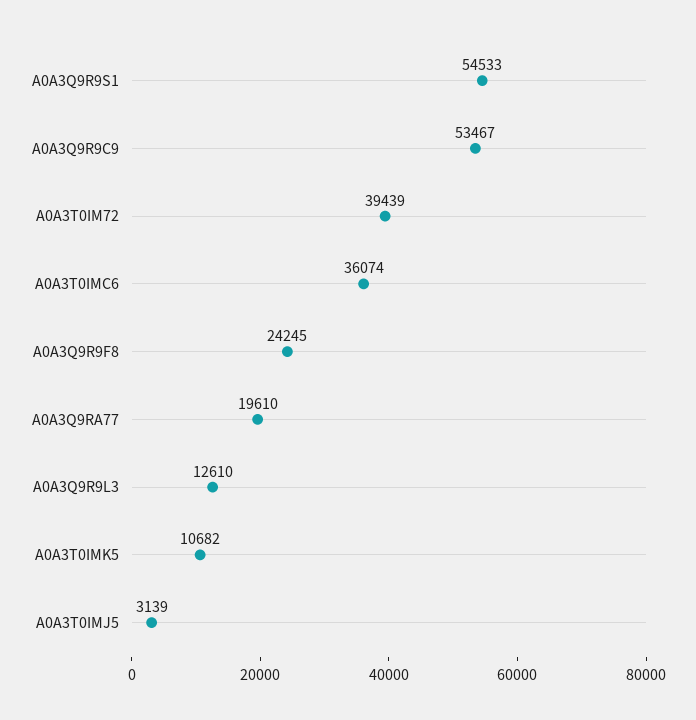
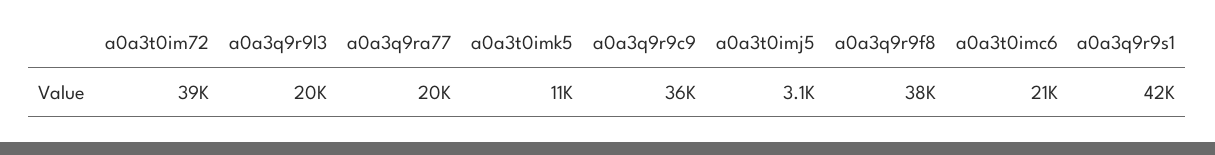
A0A3Q9R9S1: 54533 -> 42000
A0A3Q9R9C9: 53467 -> 36000
A0A3T0IMC6: 36074 -> 21000
A0A3Q9R9F8: 24245 -> 38000
A0A3Q9R9L3: 12610 -> 20000

